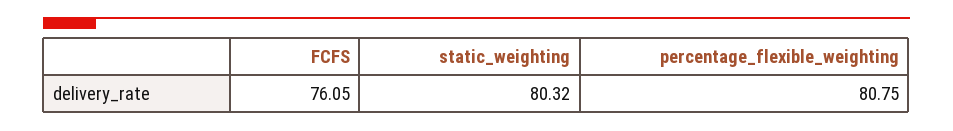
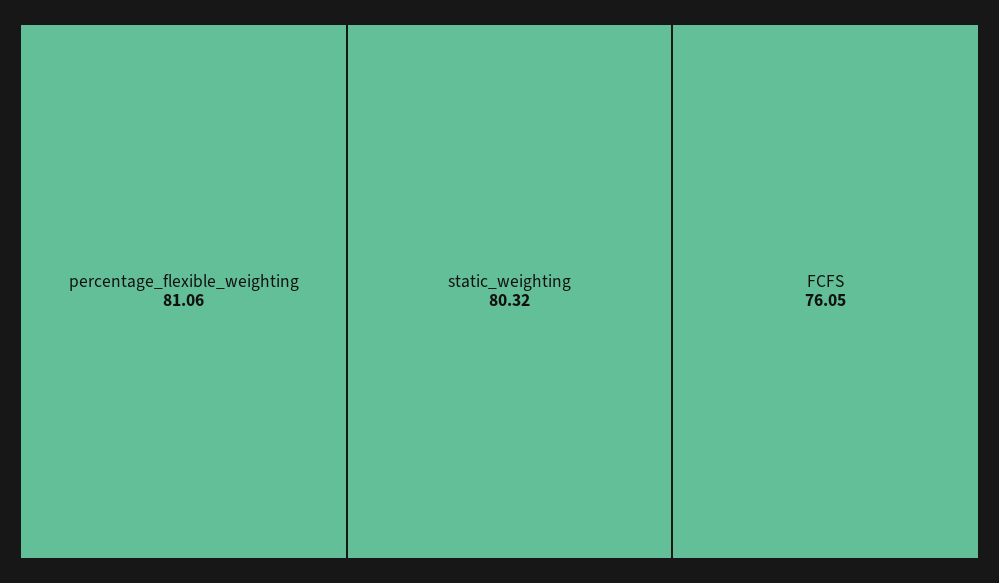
percentage_flexible_weighting: 80.75 -> 81.06

